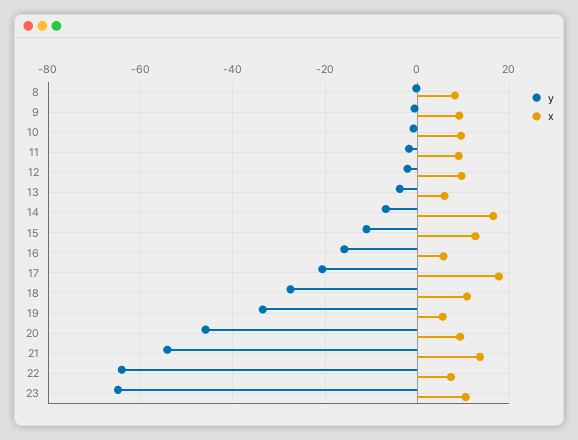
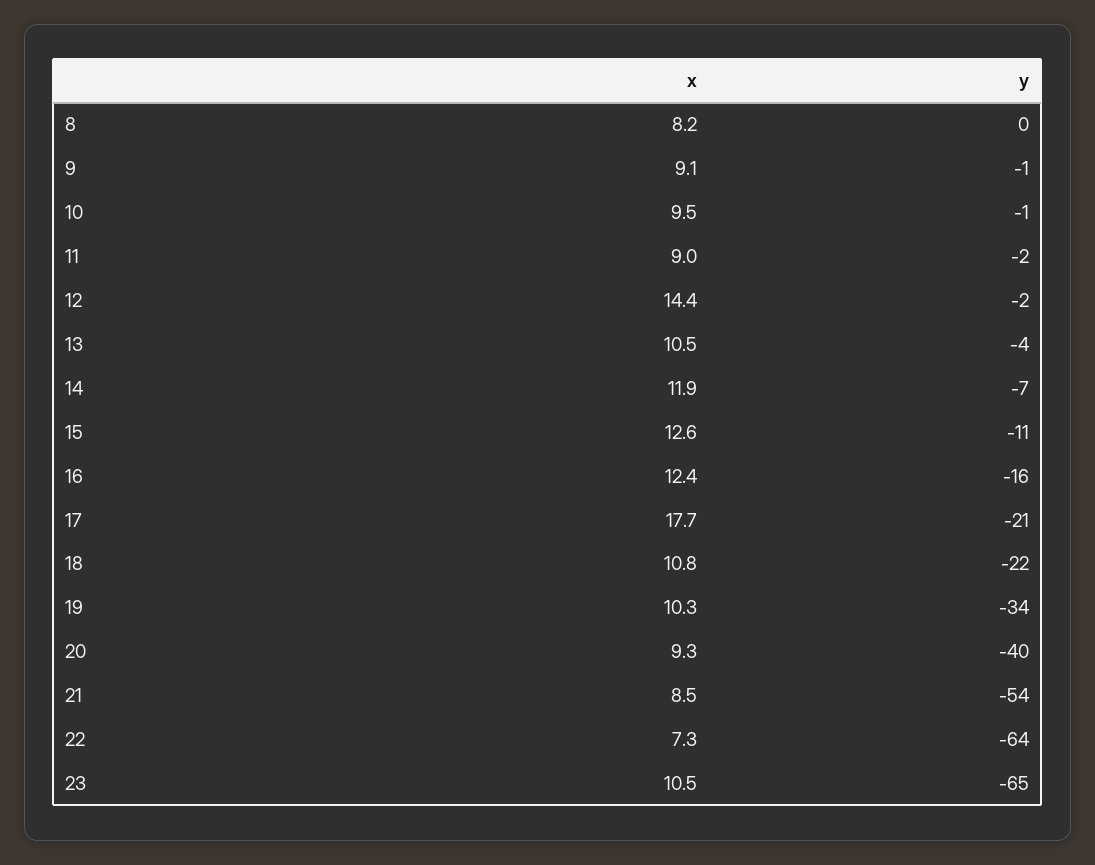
x, 12: 10 -> 14.4
x, 13: 6 -> 10.5
x, 14: 16 -> 11.9
x, 16: 6 -> 12.4
y, 18: -28 -> -22
x, 19: 6 -> 10.3
y, 20: -46 -> -40
x, 21: 14 -> 8.5

